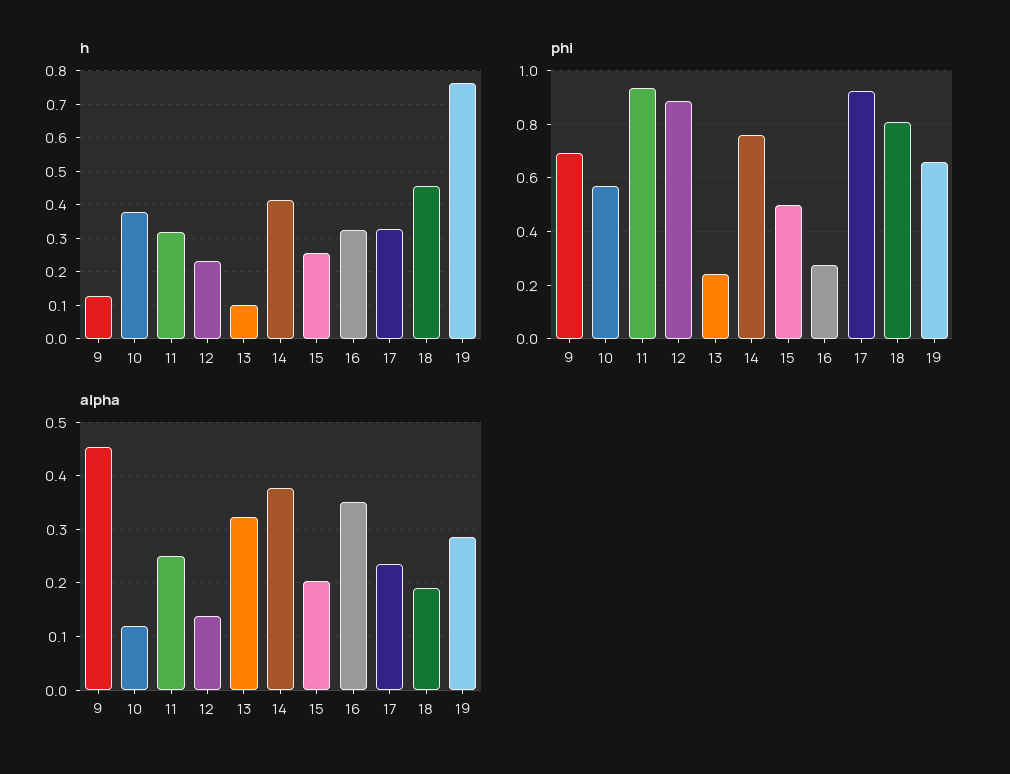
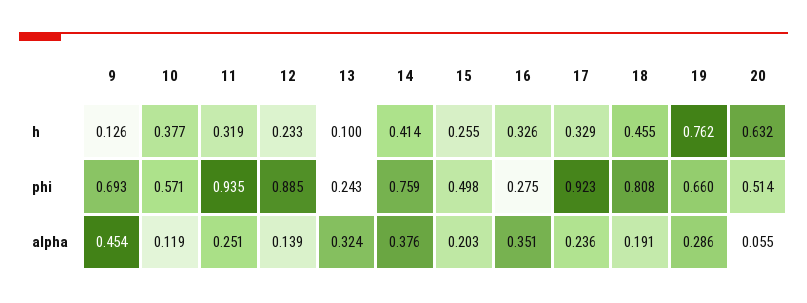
h, 20: none -> 0.632
phi, 20: none -> 0.514
alpha, 20: none -> 0.055

